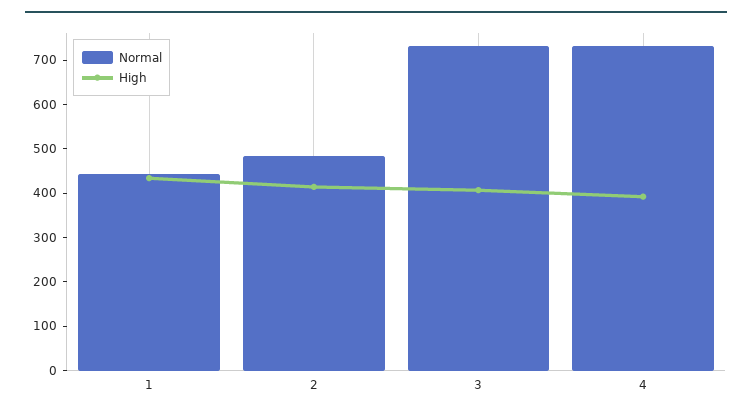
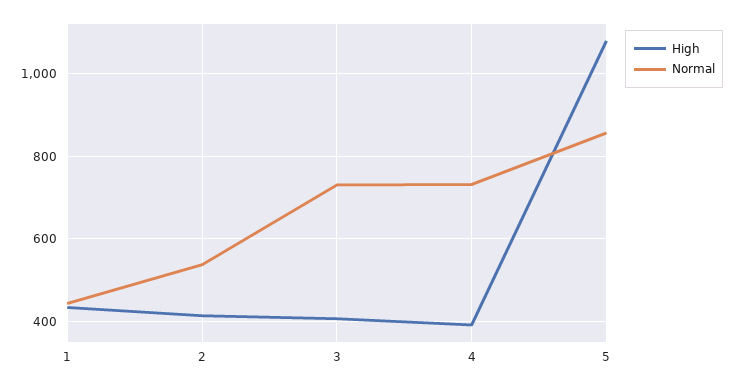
Normal, 2: 480 -> 540
High, 5: none -> 1080
Normal, 5: none -> 860

